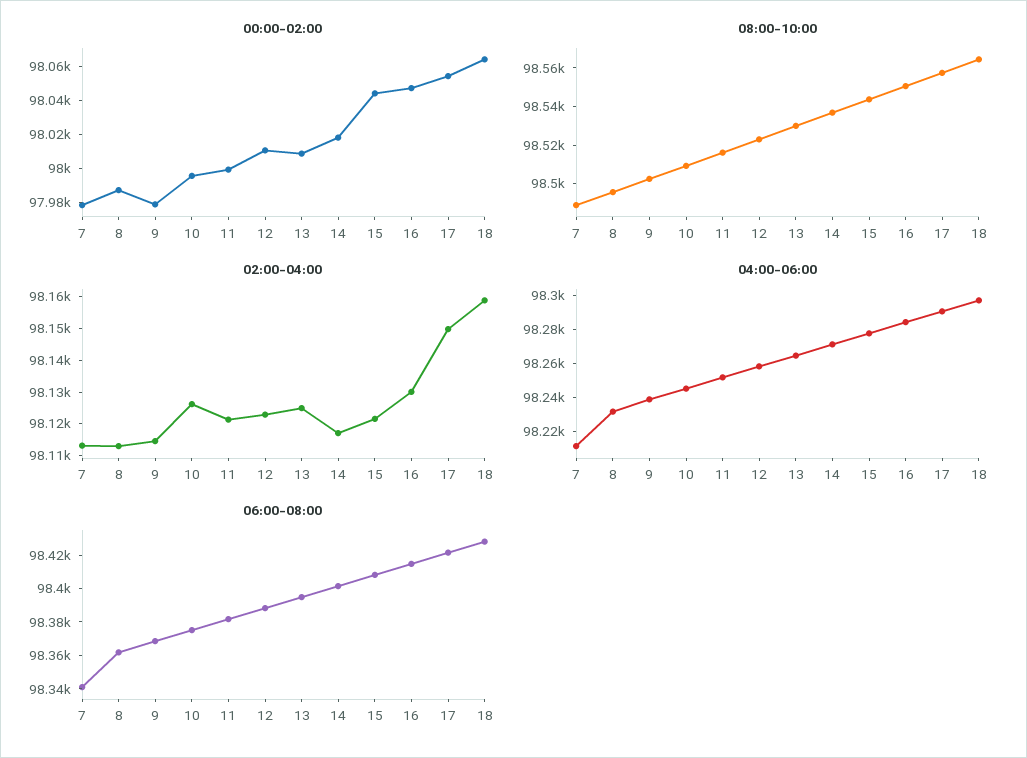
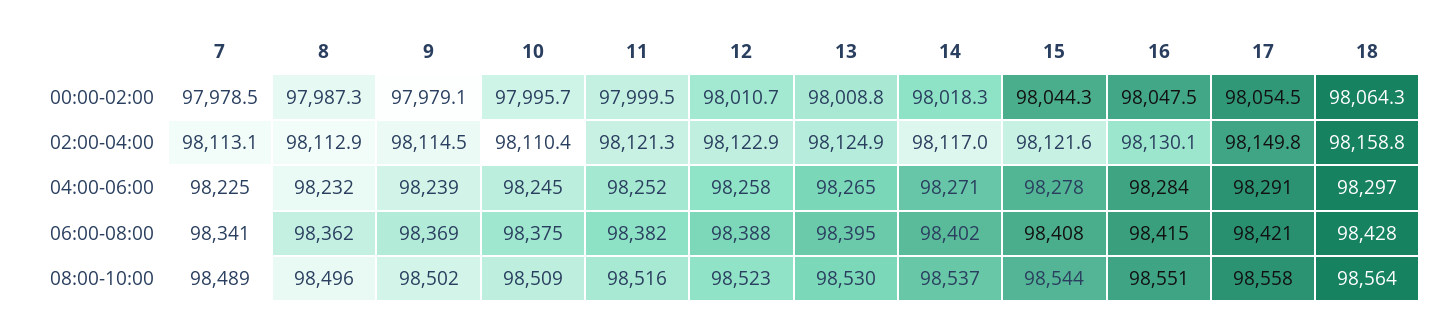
02:00-04:00, 10: 98125 -> 98110.4
04:00-06:00, 7: 98210 -> 98225

